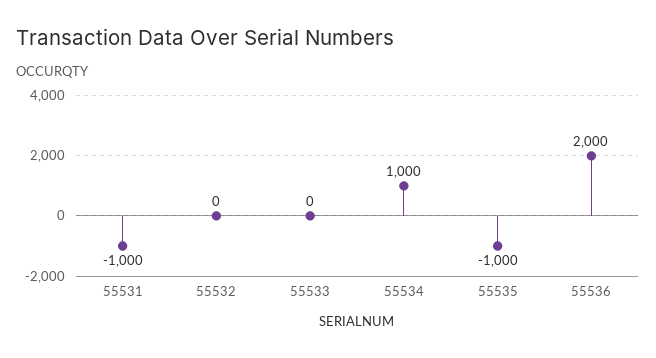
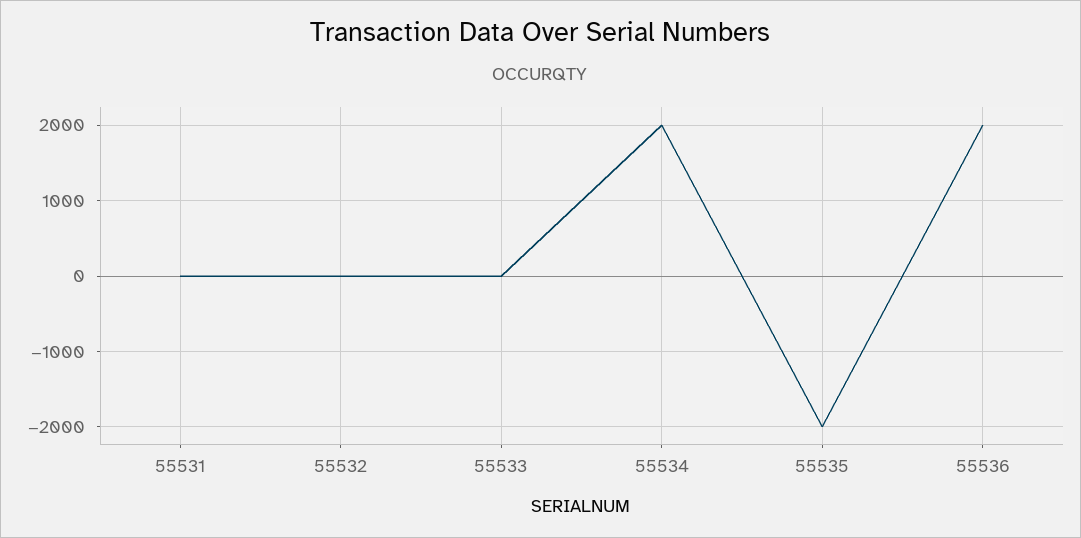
55531: -1000 -> 0
55534: 1000 -> 2000
55535: -1000 -> -2000

